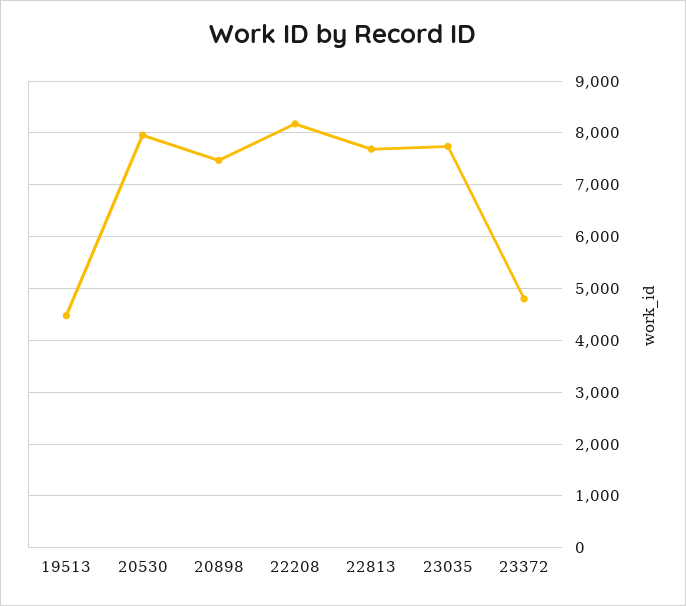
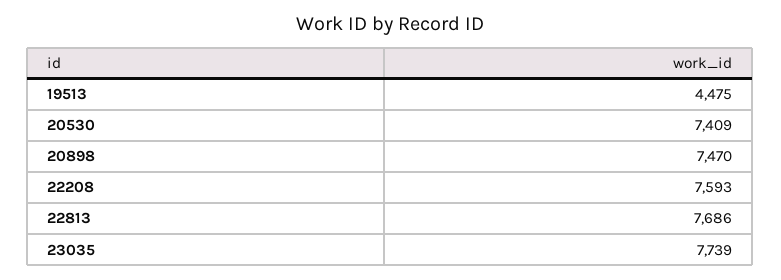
20530: 8000 -> 7409
22208: 8200 -> 7593
23372: 4800 -> none

